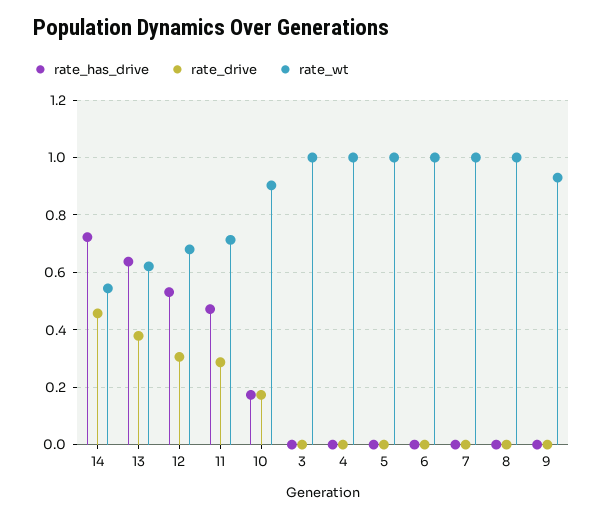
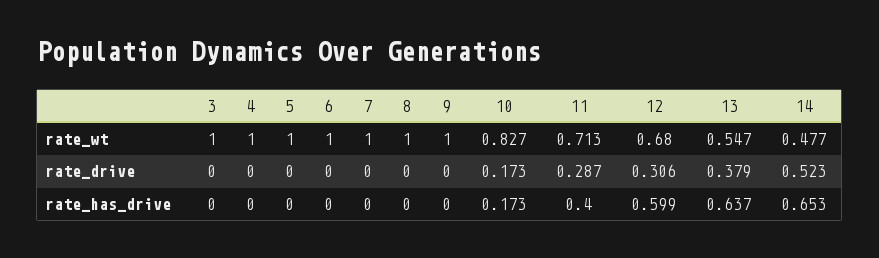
rate_has_drive, 14: 0.725 -> 0.653
rate_drive, 14: 0.45 -> 0.523
rate_wt, 14: 0.55 -> 0.477
rate_wt, 13: 0.625 -> 0.547
rate_has_drive, 12: 0.525 -> 0.599
rate_has_drive, 11: 0.475 -> 0.4
rate_wt, 10: 0.9 -> 0.827
rate_wt, 9: 0.925 -> 1

